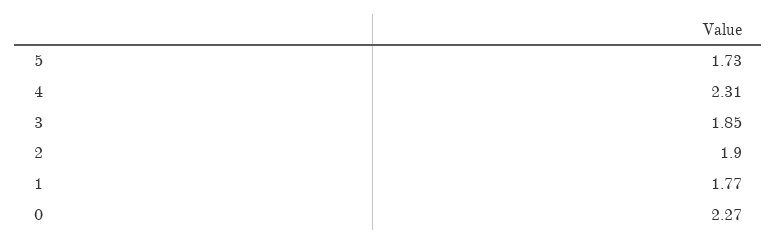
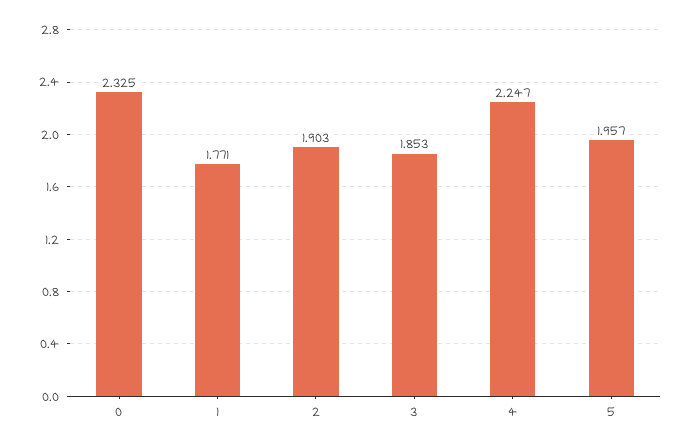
5: 1.73 -> 1.957
4: 2.31 -> 2.247
0: 2.27 -> 2.325

